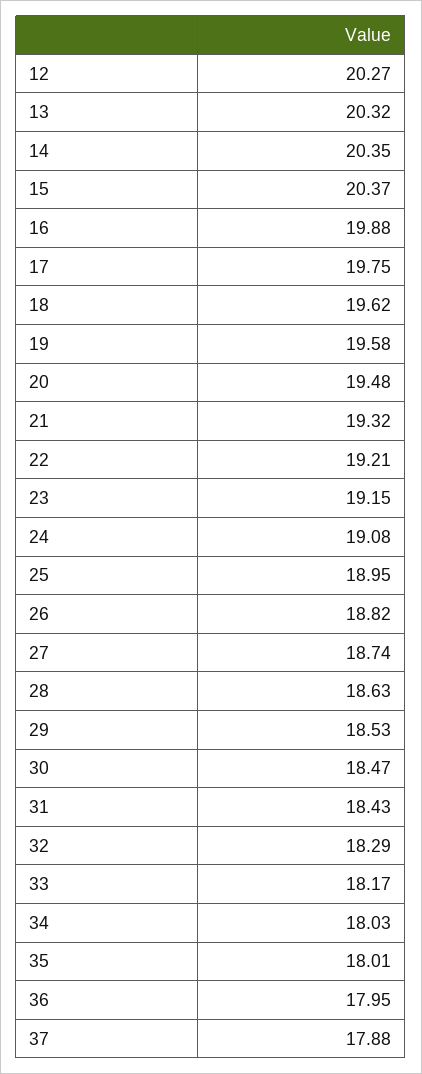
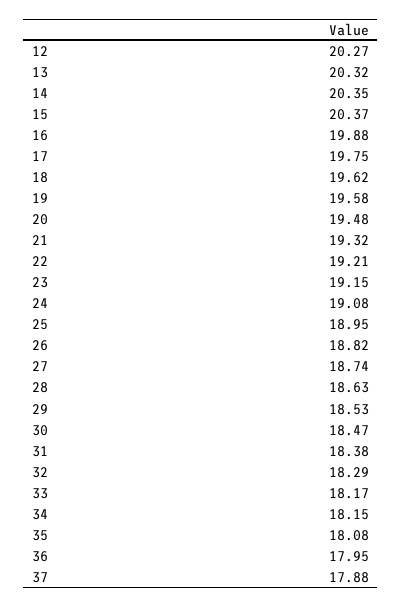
31: 18.43 -> 18.38
34: 18.03 -> 18.15
35: 18.01 -> 18.08

